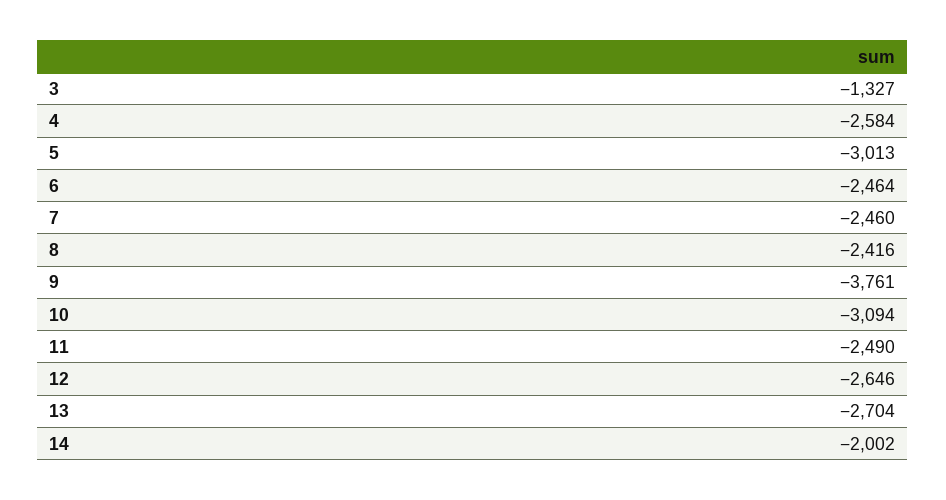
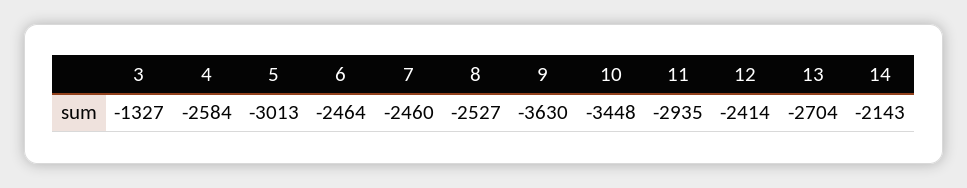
8: -2416 -> -2527
9: -3761 -> -3630
10: -3094 -> -3448
11: -2490 -> -2935
12: -2646 -> -2414
14: -2002 -> -2143

